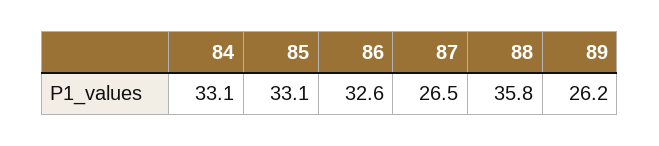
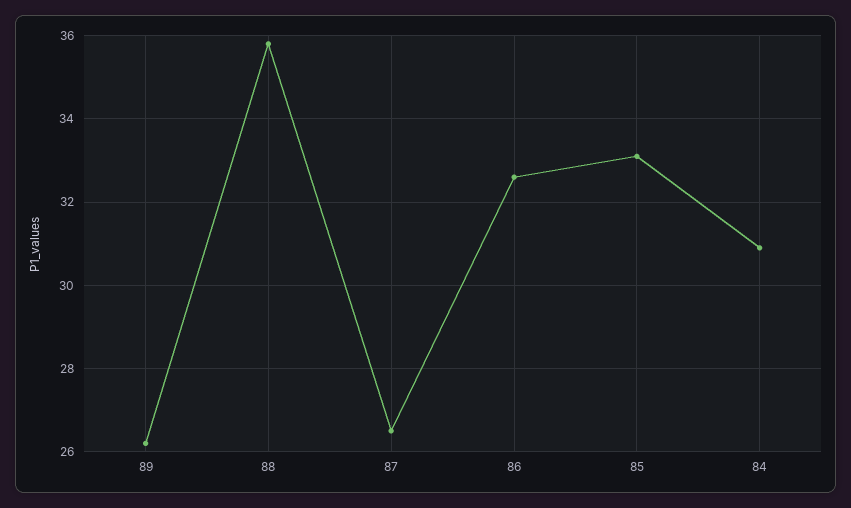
84: 33.1 -> 31

